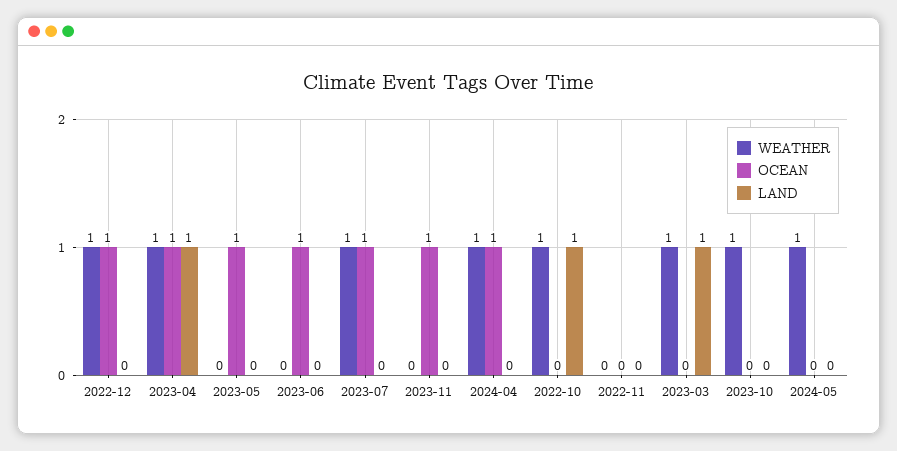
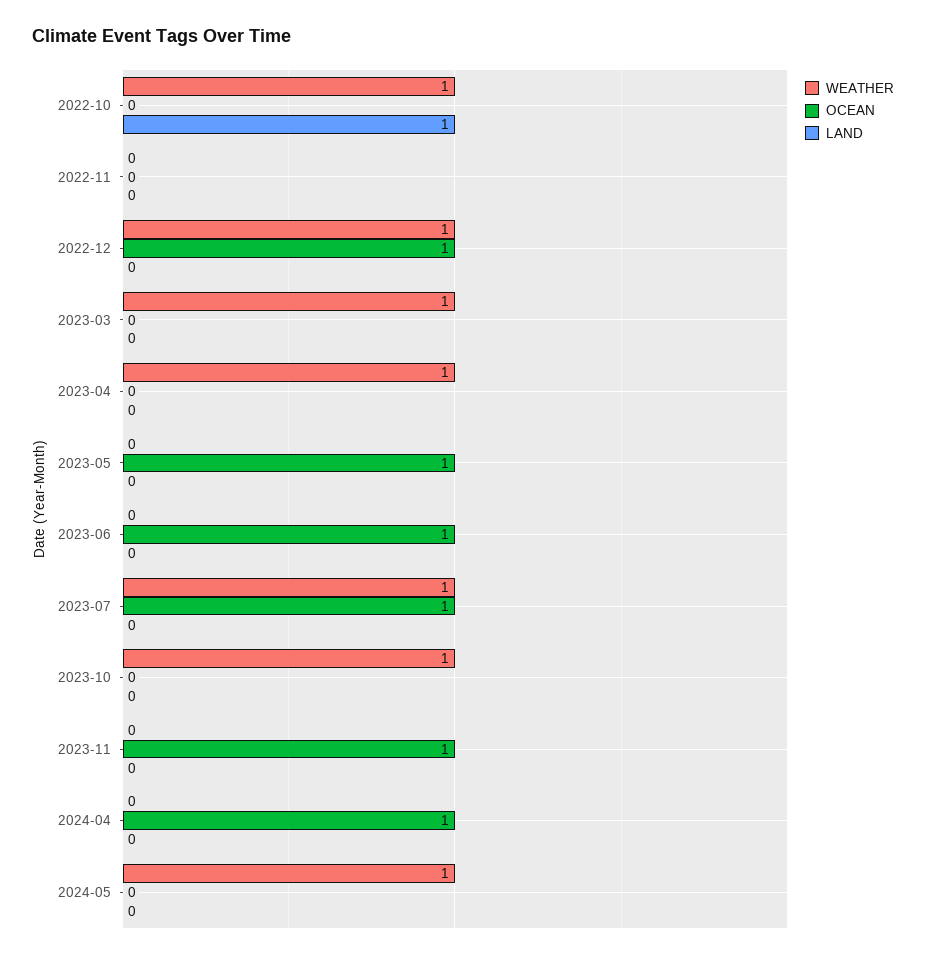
OCEAN, 2023-04: 1 -> 0
LAND, 2023-04: 1 -> 0
WEATHER, 2024-04: 1 -> 0
LAND, 2023-03: 1 -> 0

